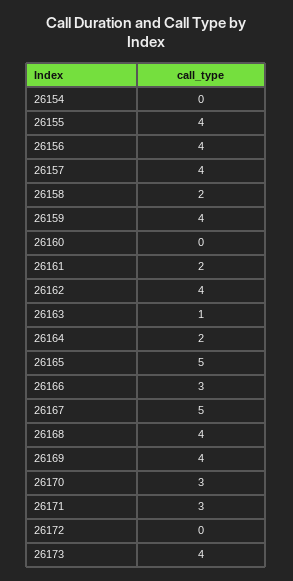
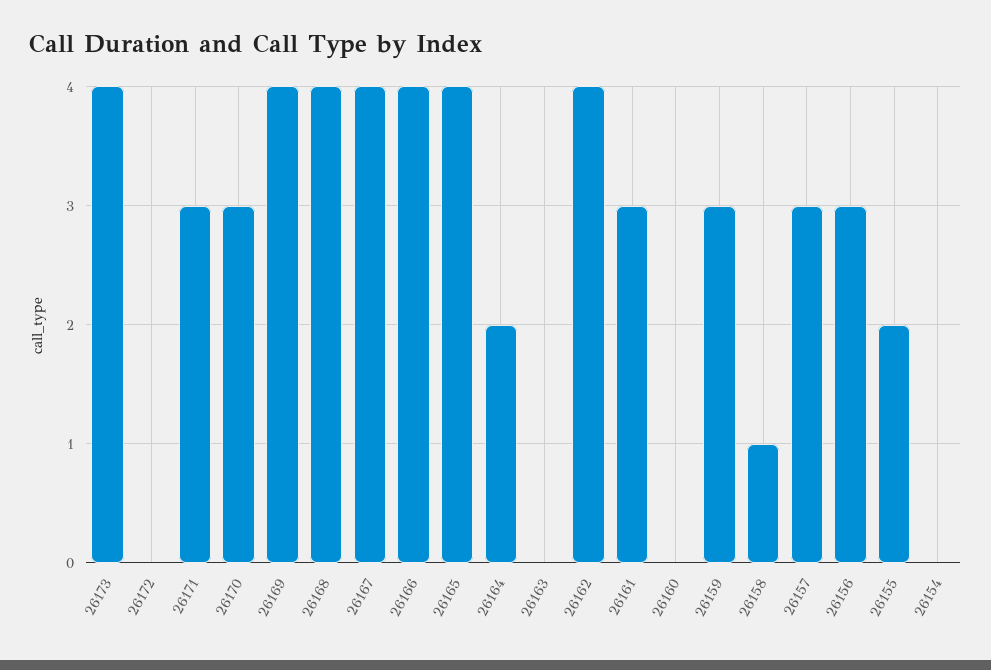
26155: 4 -> 2
26156: 4 -> 3
26157: 4 -> 3
26158: 2 -> 1
26159: 4 -> 3
26161: 2 -> 3
26163: 1 -> 0
26165: 5 -> 4
26166: 3 -> 4
26167: 5 -> 4

